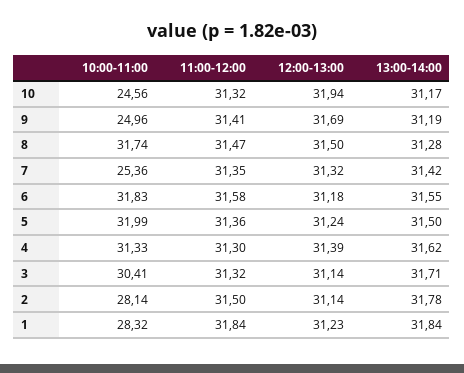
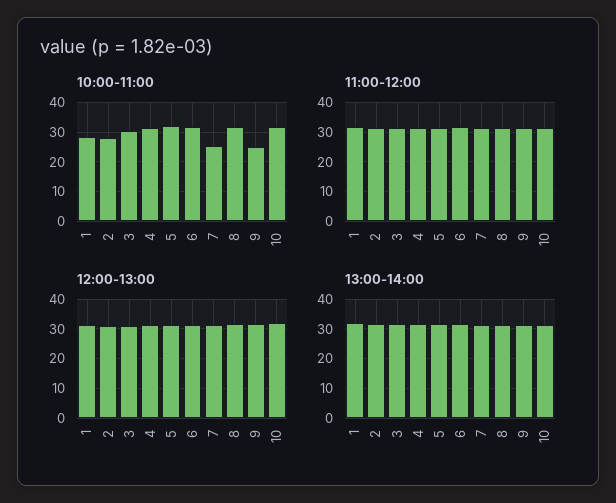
10:00-11:00, 10: 24.56 -> 32.5

